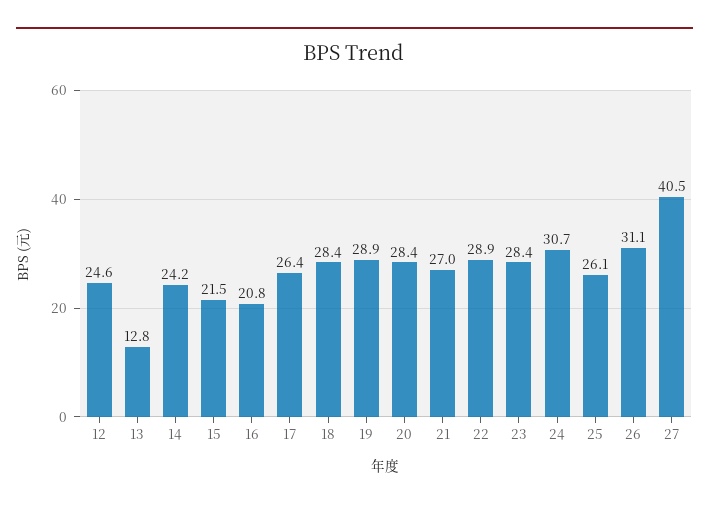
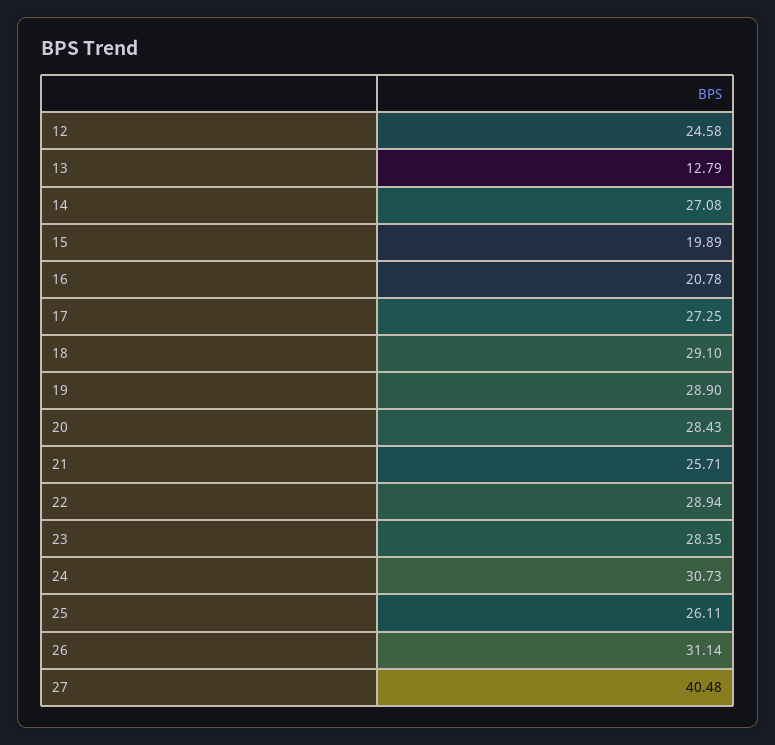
14: 24.2 -> 27.08
15: 21.5 -> 19.89
17: 26.4 -> 27.25
18: 28.4 -> 29.1
21: 27 -> 25.71

